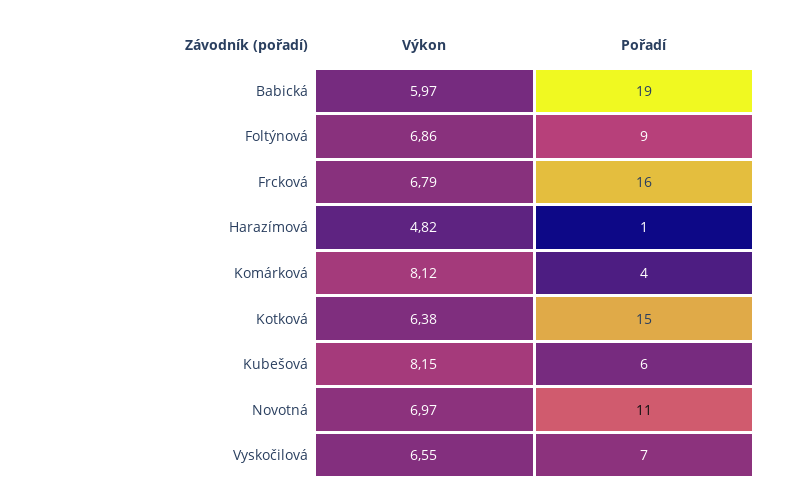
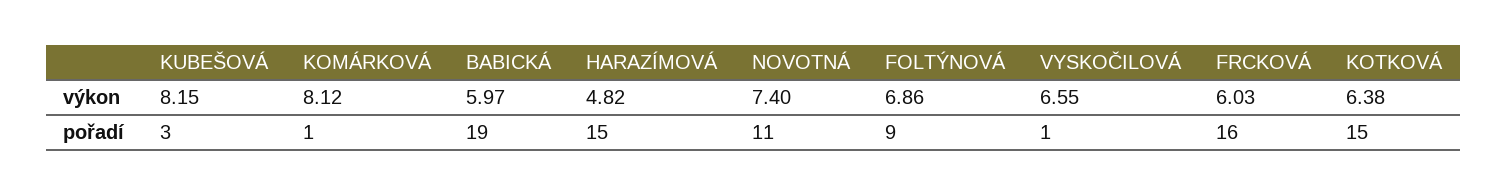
Výkon, Frcková: 6.79 -> 6.03
Pořadí, Harazímová: 1 -> 15
Pořadí, Komárková: 4 -> 1
Pořadí, Kubešová: 6 -> 3
Výkon, Novotná: 6.97 -> 7.4
Pořadí, Vyskočilová: 7 -> 1

